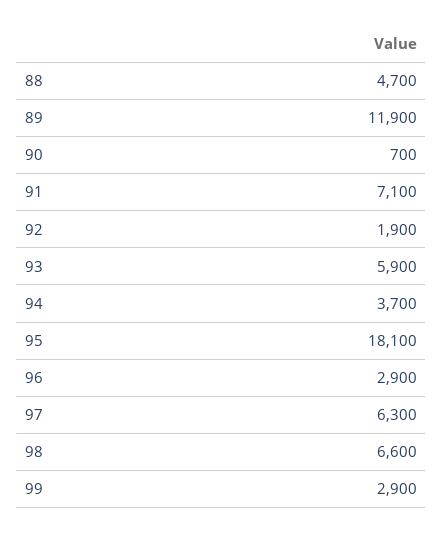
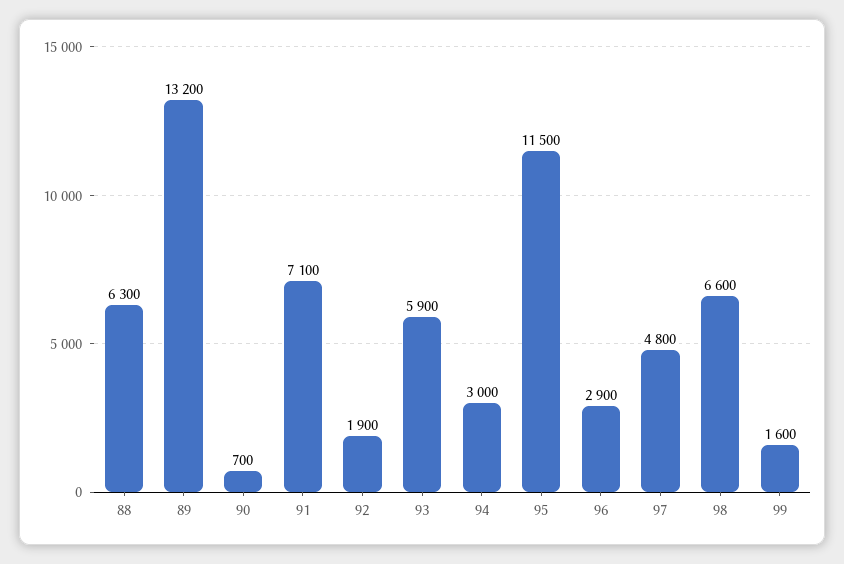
88: 4700 -> 6300
89: 11900 -> 13200
94: 3700 -> 3000
95: 18100 -> 11500
97: 6300 -> 4800
99: 2900 -> 1600

